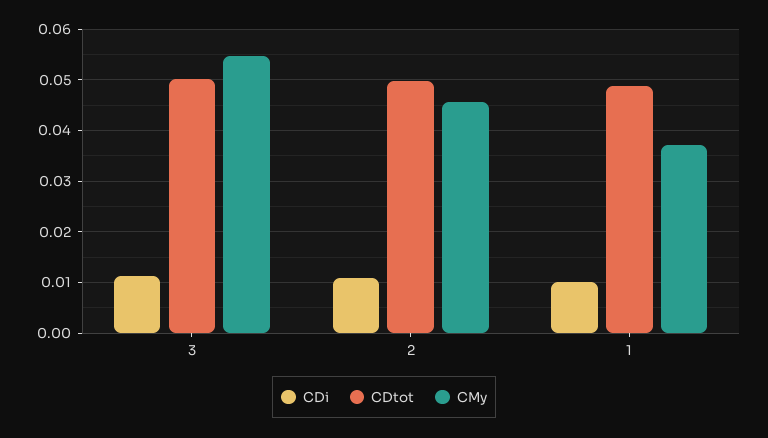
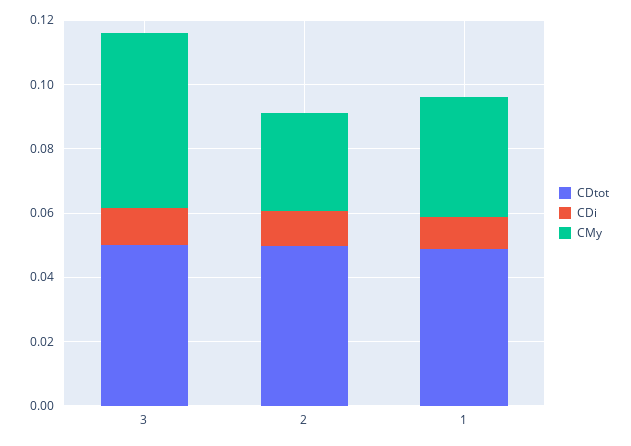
CMy, 2: 0.046 -> 0.03

